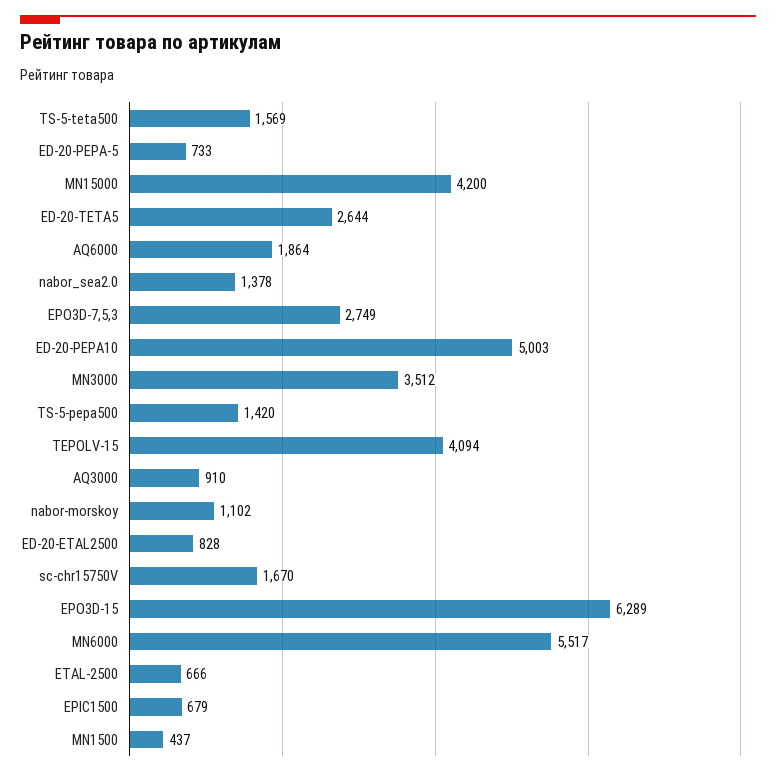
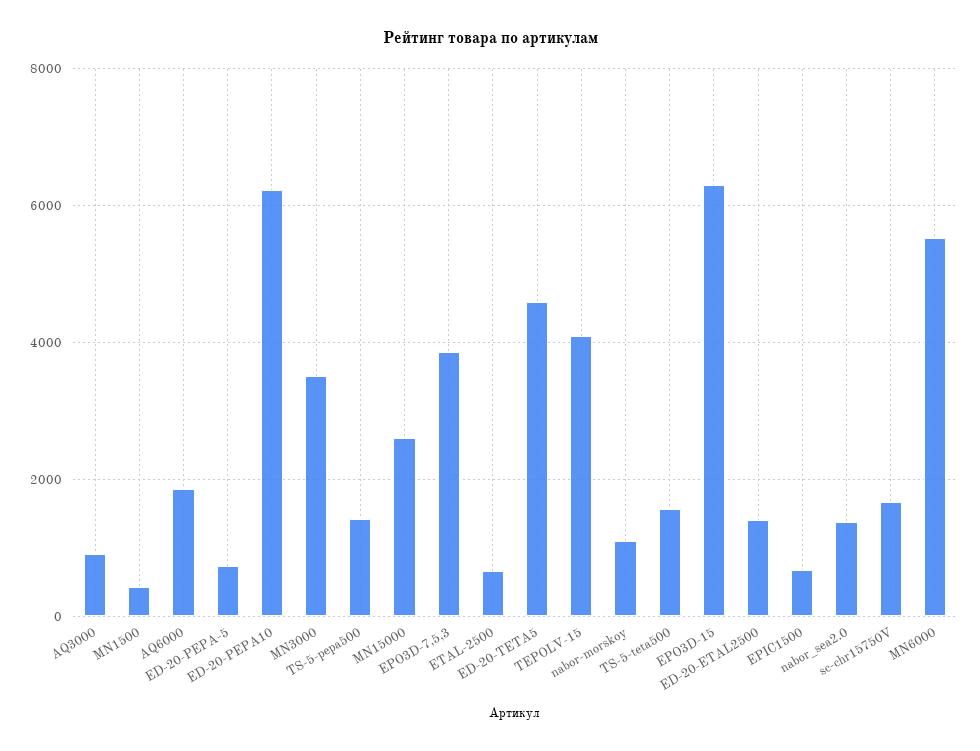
MN15000: 4200 -> 2600
ED-20-TETA5: 2644 -> 4600
EPO3D-7,5,3: 2749 -> 3800
ED-20-PEPA10: 5003 -> 6200
ED-20-ETAL2500: 828 -> 1400

